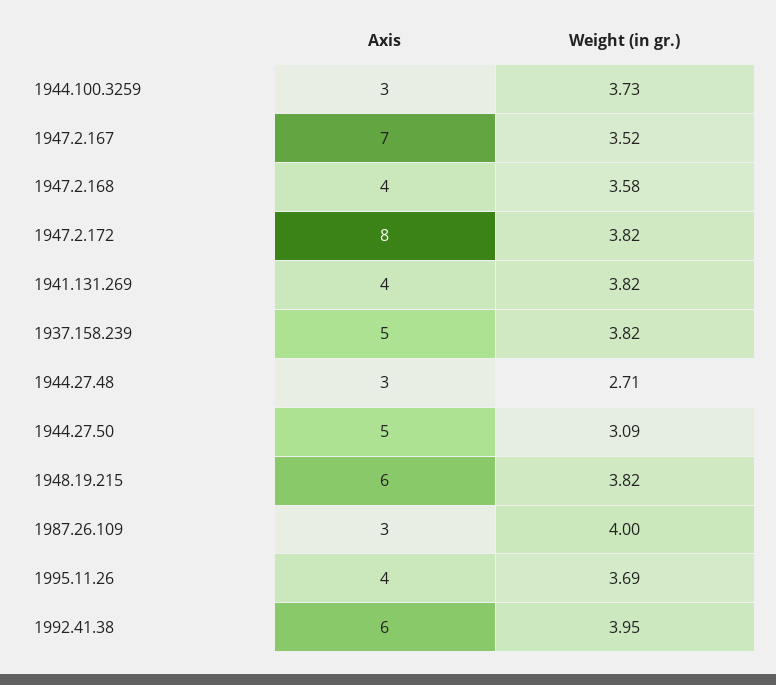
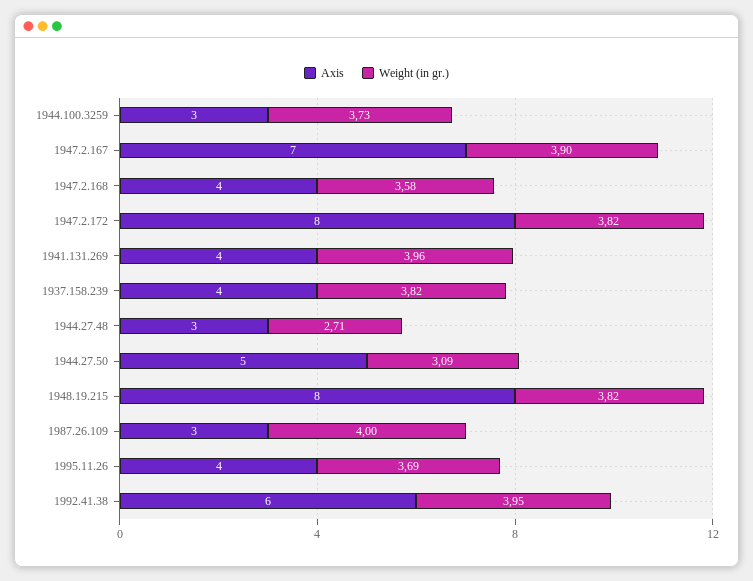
Weight (in gr.), 1947.2.167: 3.52 -> 3.9
Weight (in gr.), 1941.131.269: 3.82 -> 3.96
Axis, 1937.158.239: 5 -> 4
Axis, 1948.19.215: 6 -> 8

